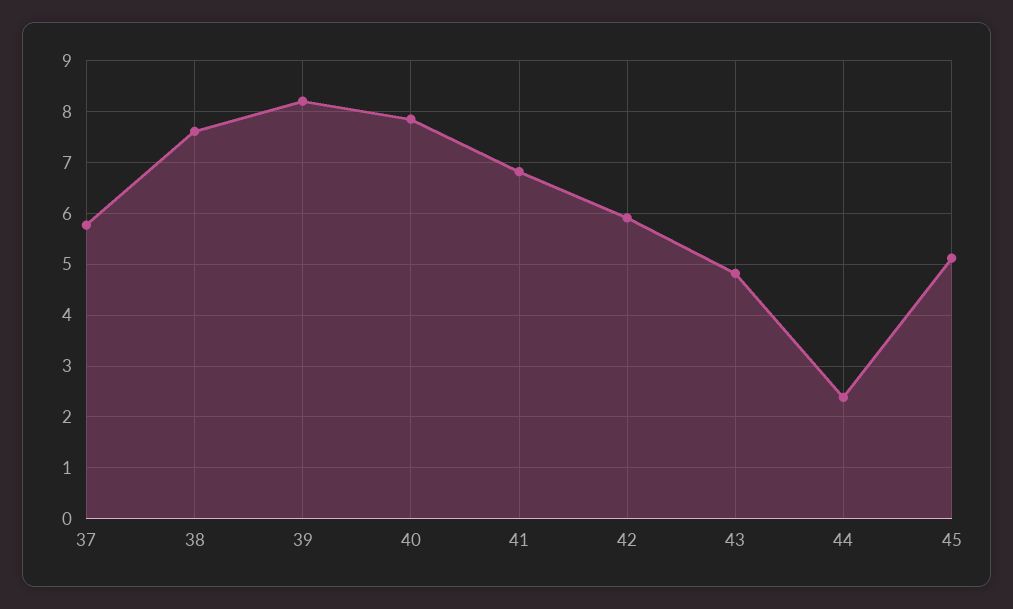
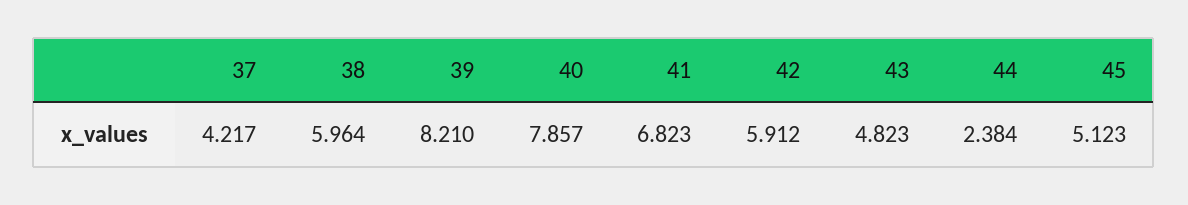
37: 5.8 -> 4.217
38: 7.6 -> 5.964

